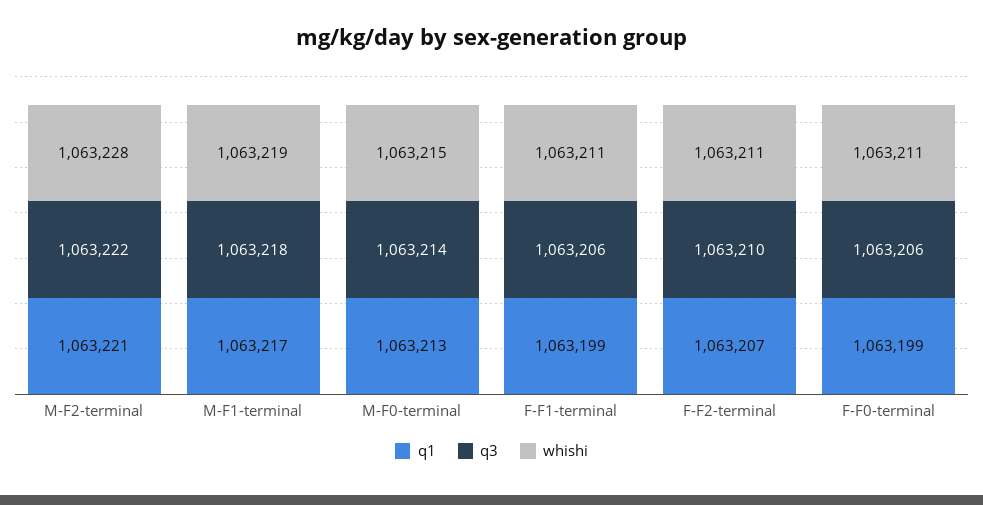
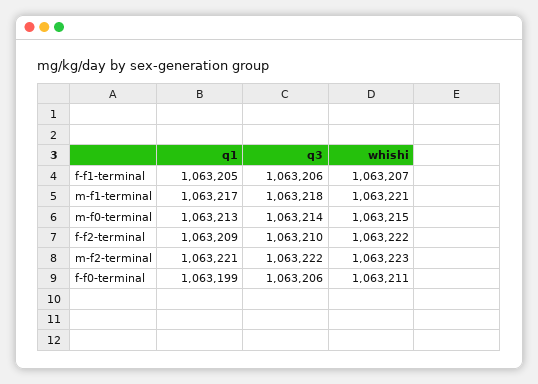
whishi, M-F2-terminal: 1063228 -> 1063223
whishi, M-F1-terminal: 1063219 -> 1063221
q1, F-F1-terminal: 1063199 -> 1063205
whishi, F-F1-terminal: 1063211 -> 1063207
q1, F-F2-terminal: 1063207 -> 1063209
whishi, F-F2-terminal: 1063211 -> 1063222

